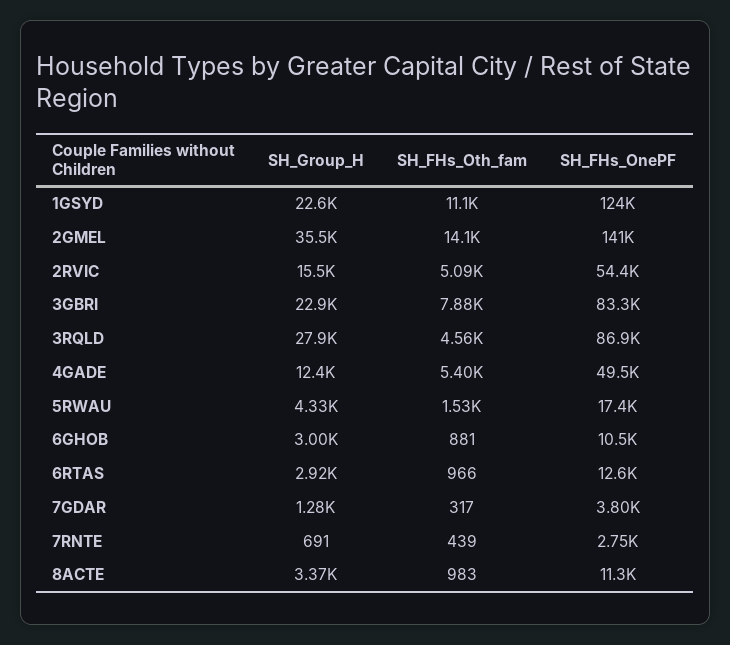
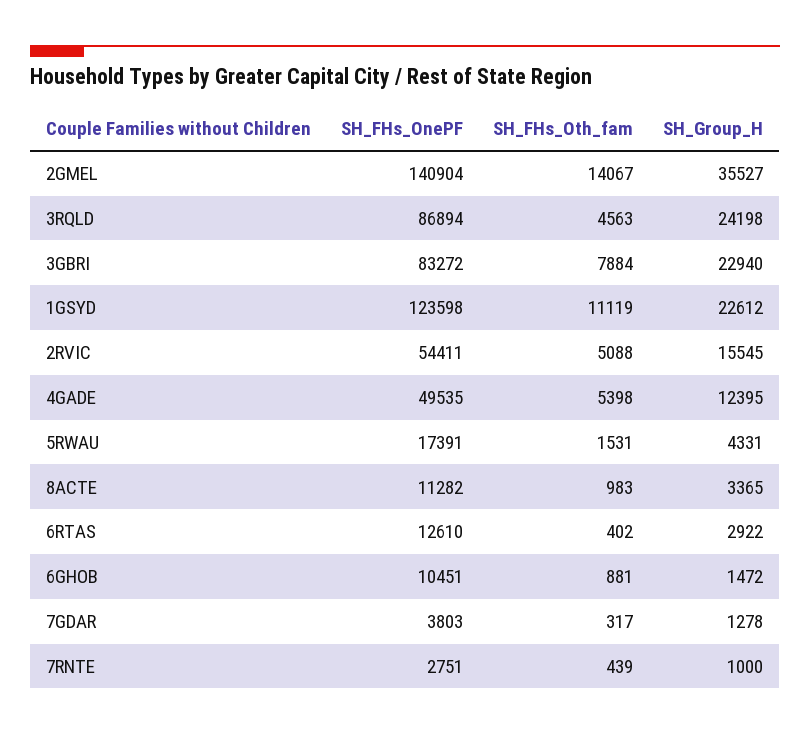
SH_Group_H, 3RQLD: 27900 -> 24198
SH_Group_H, 6GHOB: 3000 -> 1472
SH_FHs_Oth_fam, 6RTAS: 966 -> 402
SH_Group_H, 7RNTE: 691 -> 1000

